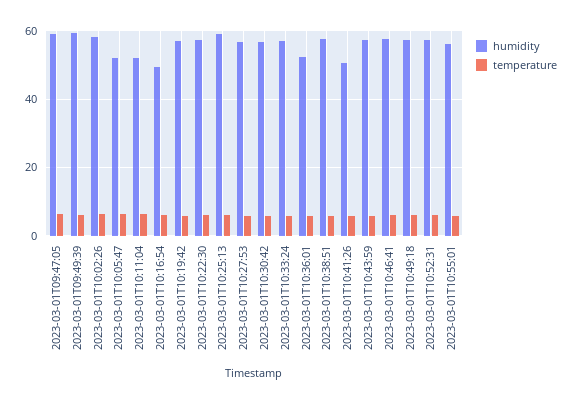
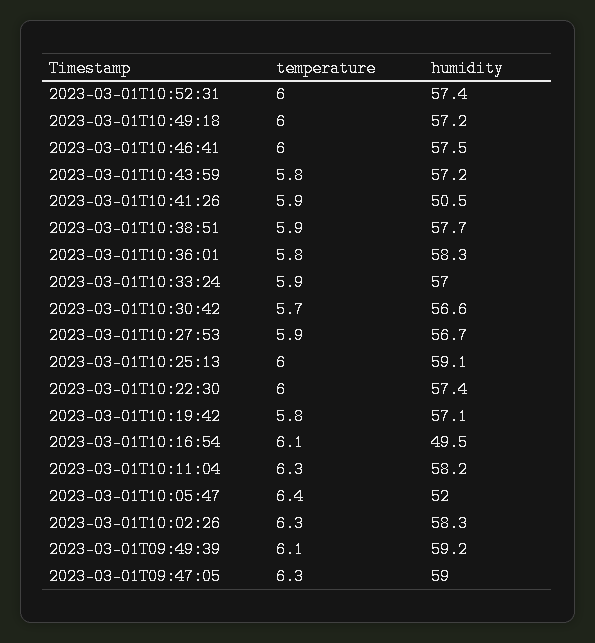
humidity, 2023-03-01T10:11:04: 52 -> 58.2
humidity, 2023-03-01T10:36:01: 52 -> 58.3
humidity, 2023-03-01T10:55:01: 56 -> none
temperature, 2023-03-01T10:55:01: 6 -> none

